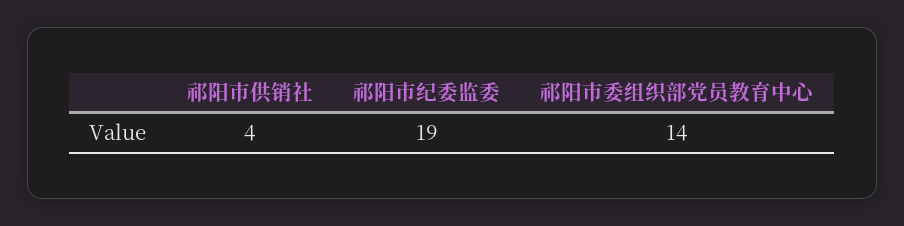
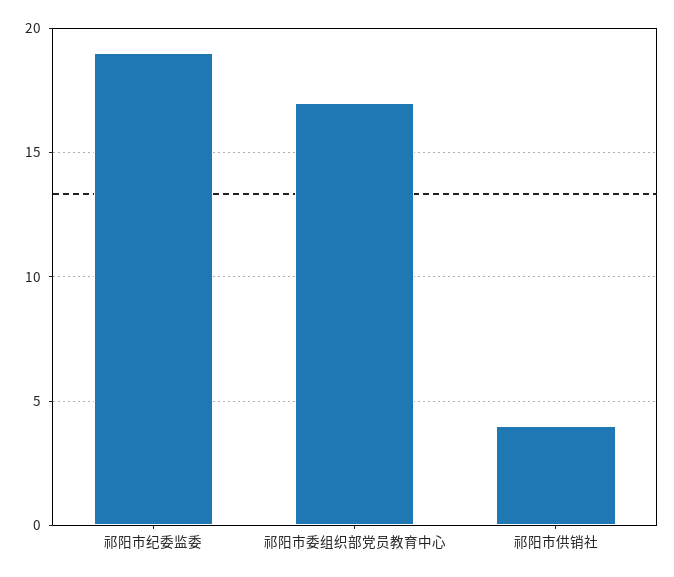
祁阳市委组织部党员教育中心: 14 -> 17

